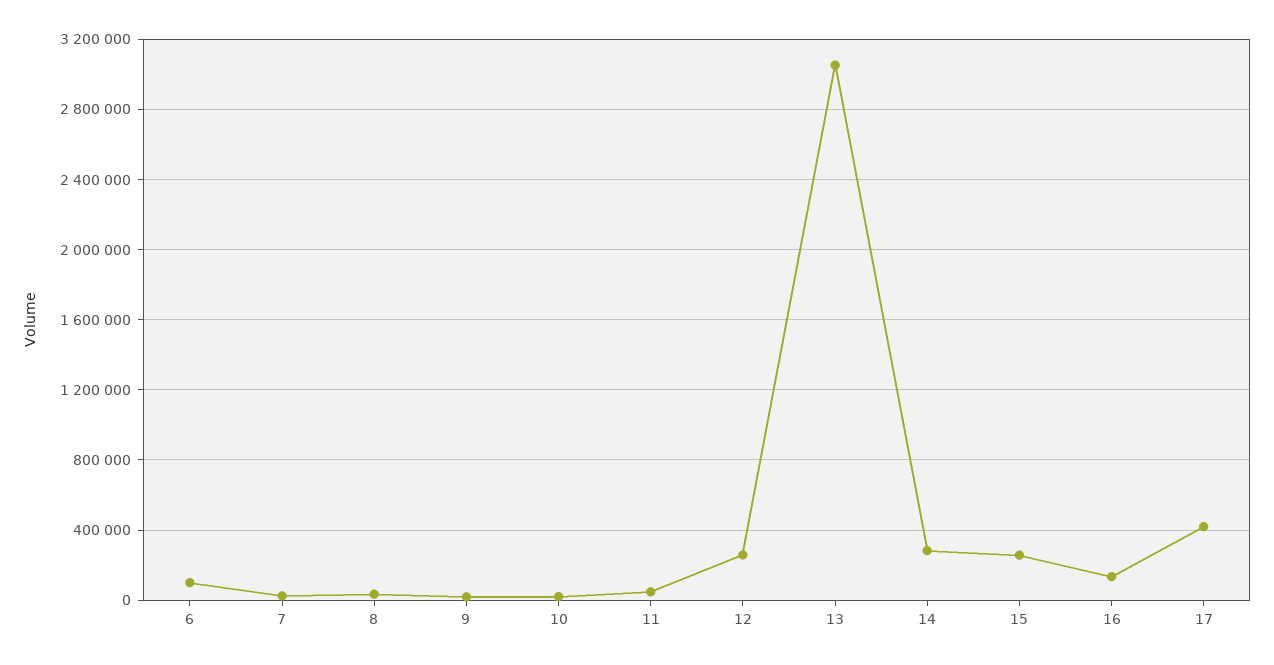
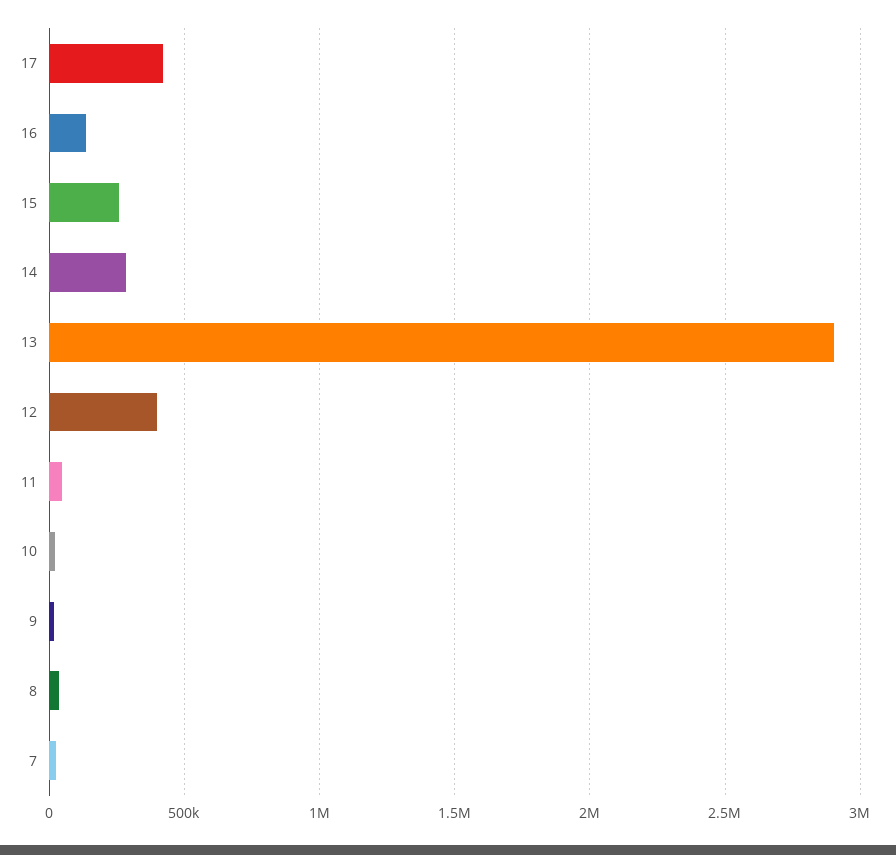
6: 100000 -> none
12: 250000 -> 400000
13: 3050000 -> 2900000

